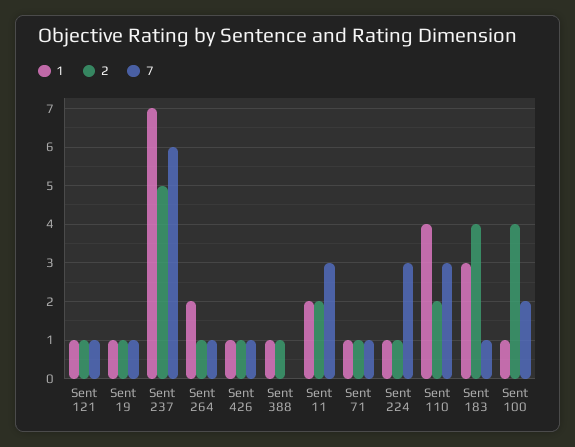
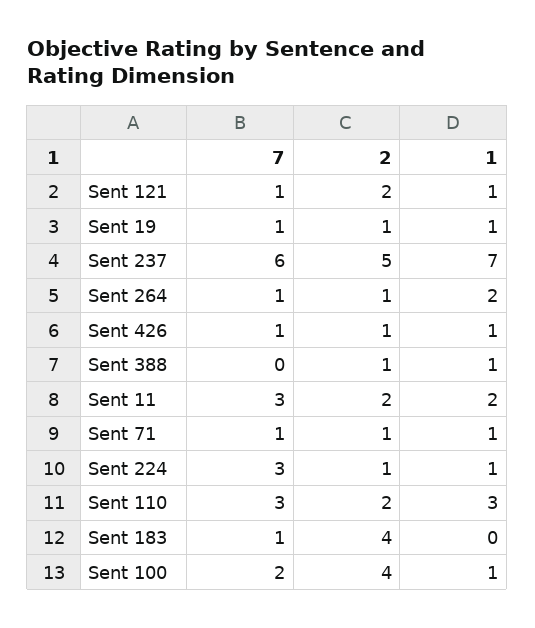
2, Sent 121: 1 -> 2
1, Sent 110: 4 -> 3
1, Sent 183: 3 -> 0

